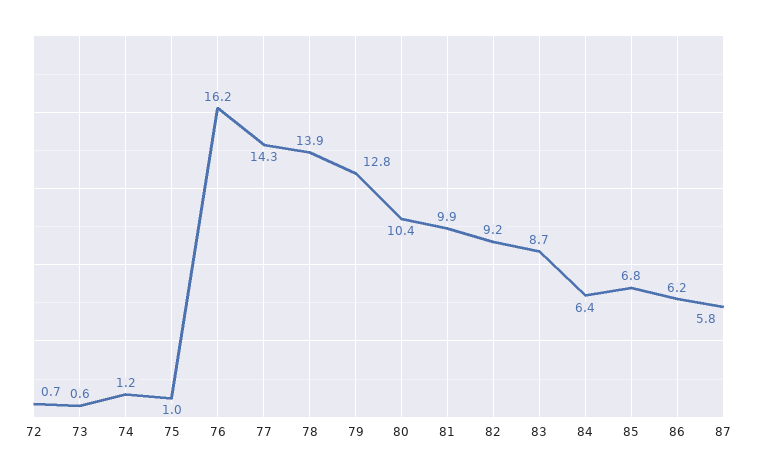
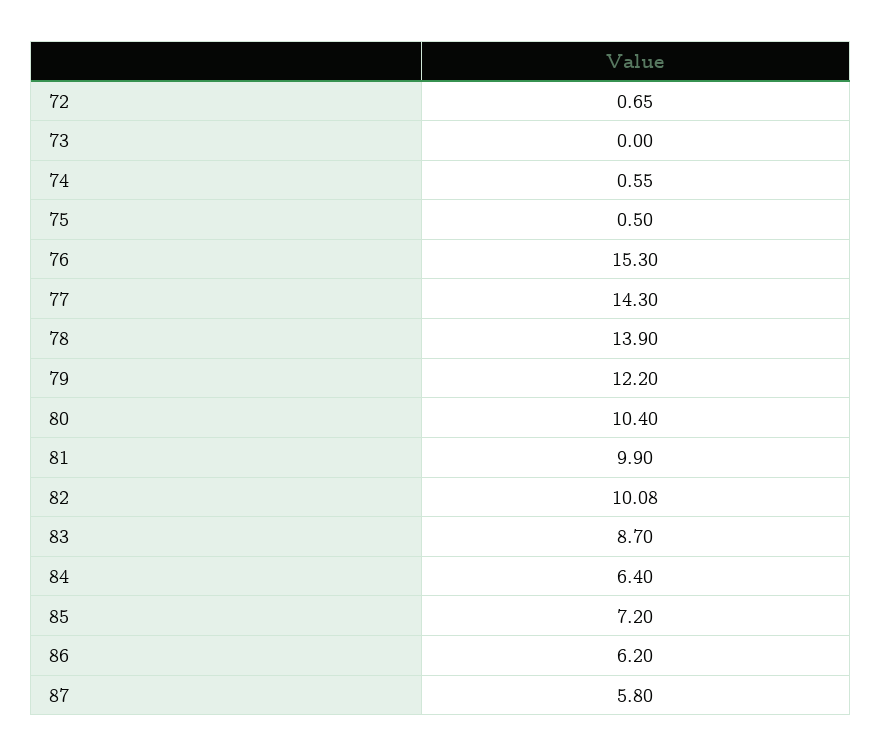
73: 0.6 -> 0
74: 1.2 -> 0.55
75: 1 -> 0.5
76: 16.2 -> 15.3
79: 12.8 -> 12.2
82: 9.2 -> 10.08
85: 6.8 -> 7.2

